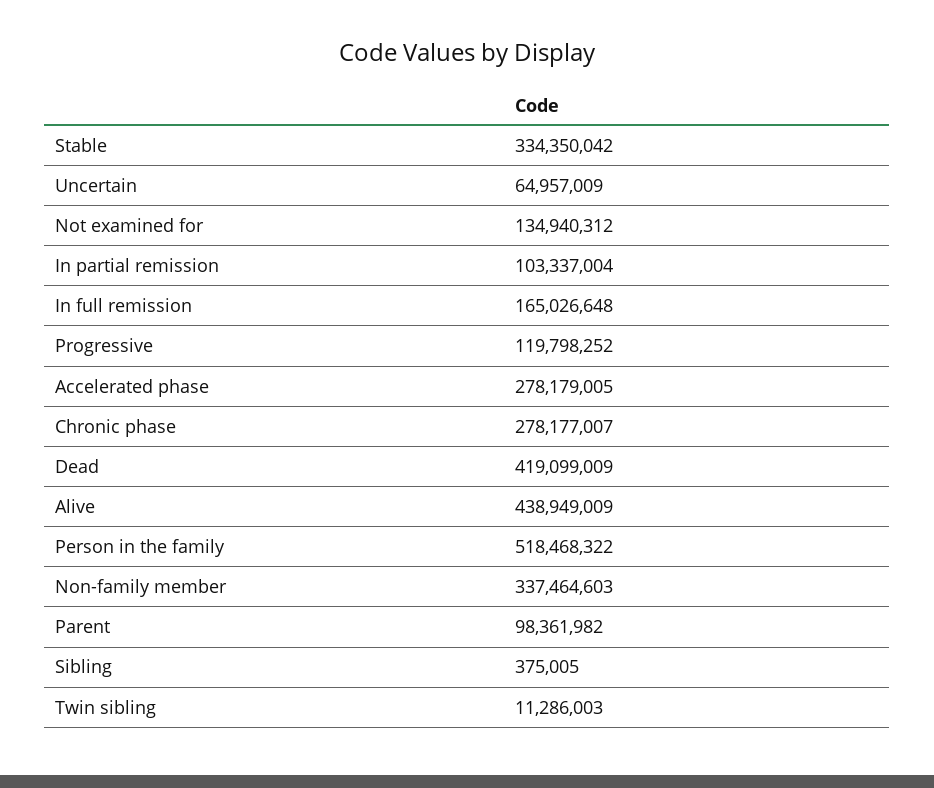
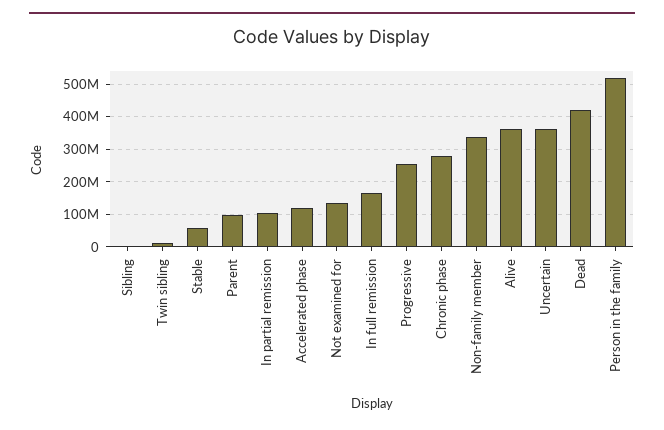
Stable: 334350042 -> 60000000
Uncertain: 64957009 -> 360000000
Progressive: 119798252 -> 260000000
Accelerated phase: 278179005 -> 120000000
Alive: 438949009 -> 360000000

